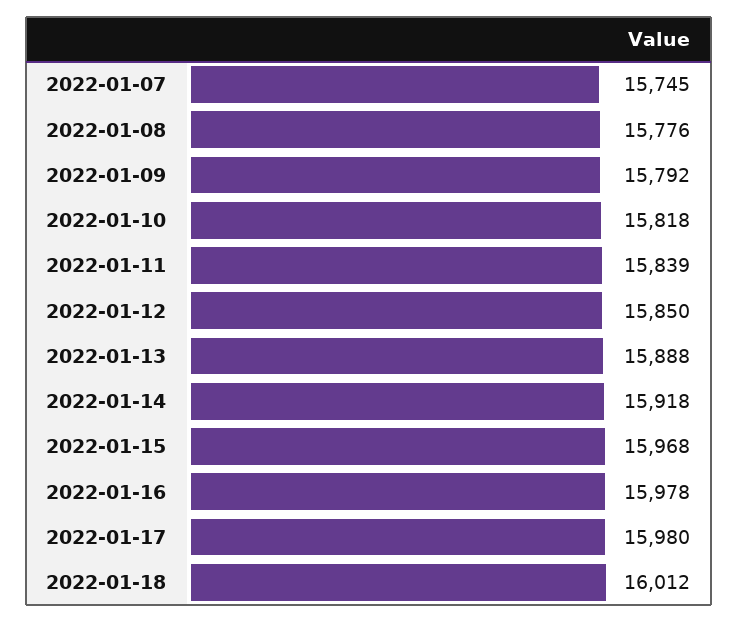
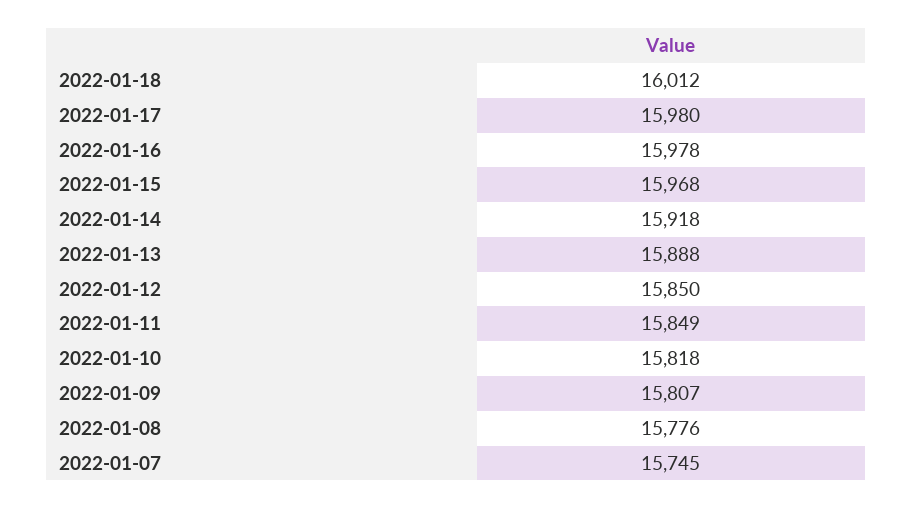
2022-01-09: 15792 -> 15807
2022-01-11: 15839 -> 15849

